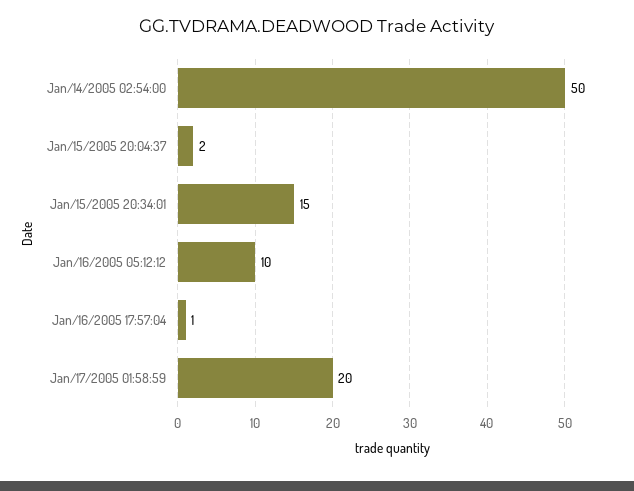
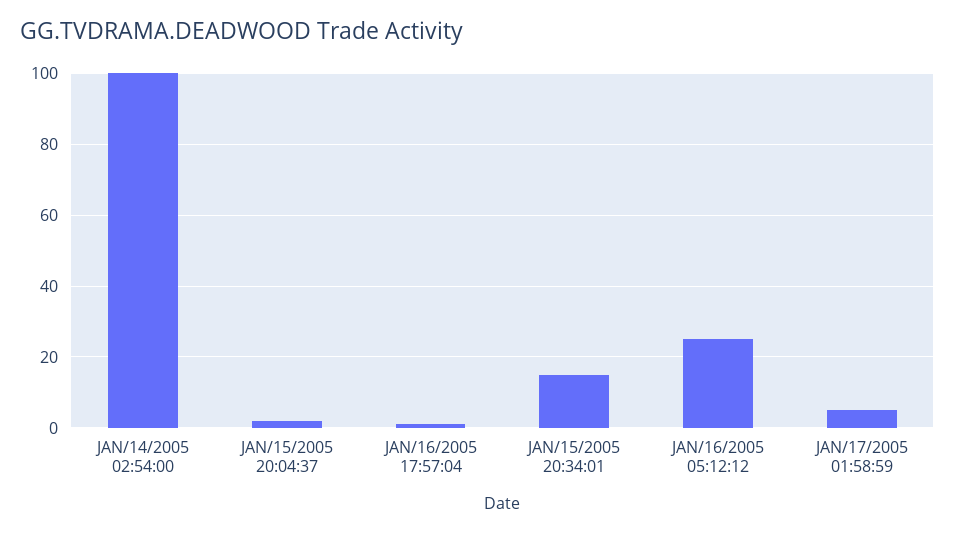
Jan/14/2005 02:54:00: 50 -> 100
Jan/16/2005 05:12:12: 10 -> 25
Jan/17/2005 01:58:59: 20 -> 5

